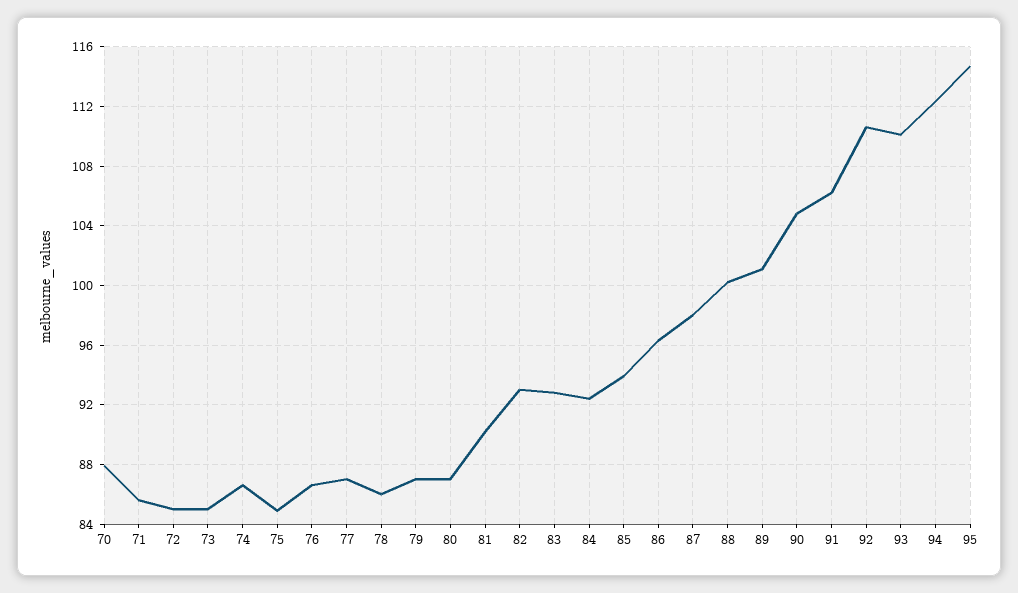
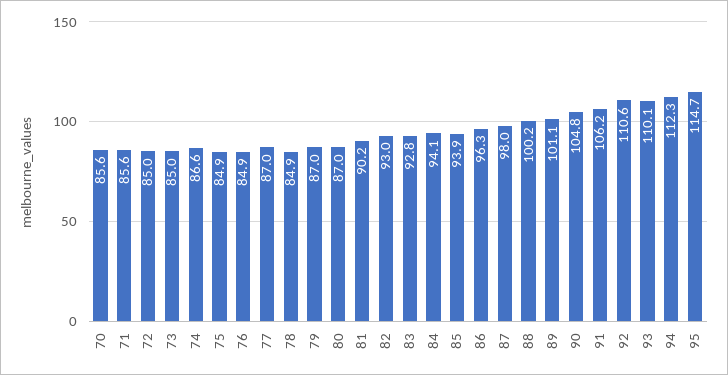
70: 88 -> 85.6
76: 86.5 -> 84.9
78: 86 -> 84.9
84: 92.5 -> 94.1

